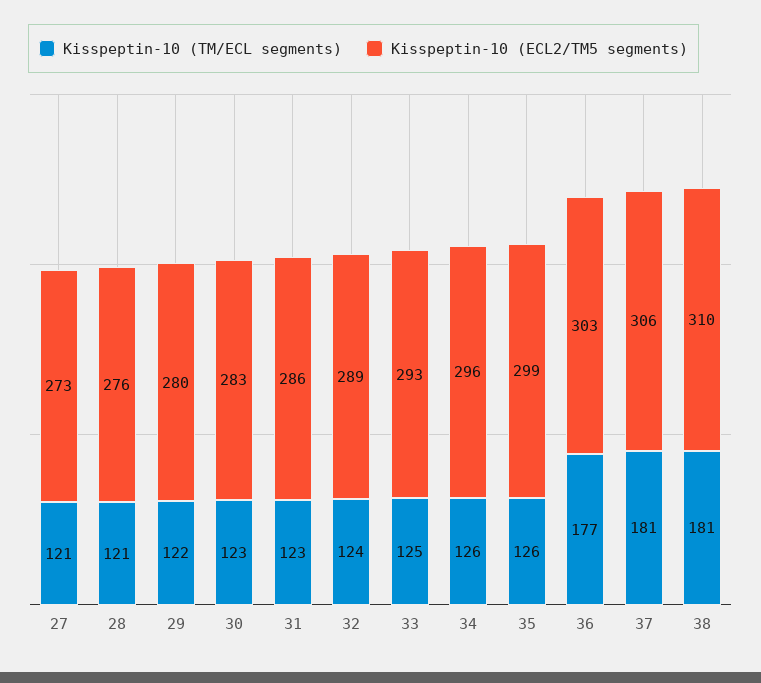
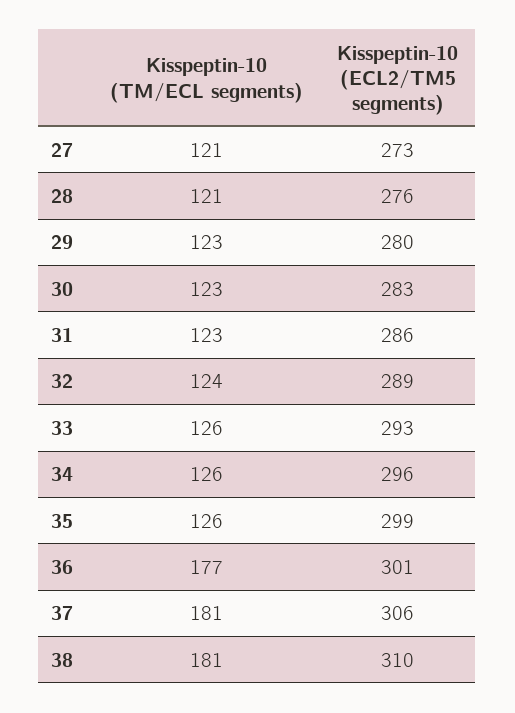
Kisspeptin-10 (TM/ECL segments), 29: 122 -> 123
Kisspeptin-10 (TM/ECL segments), 33: 125 -> 126
Kisspeptin-10 (ECL2/TM5 segments), 36: 303 -> 301

